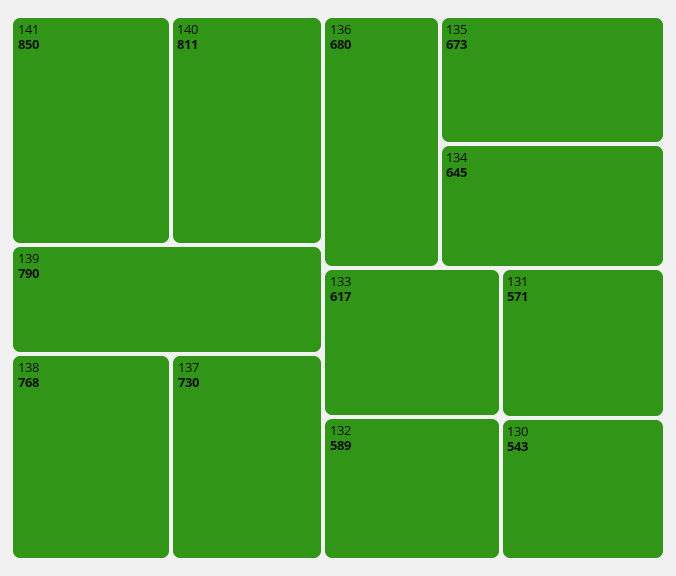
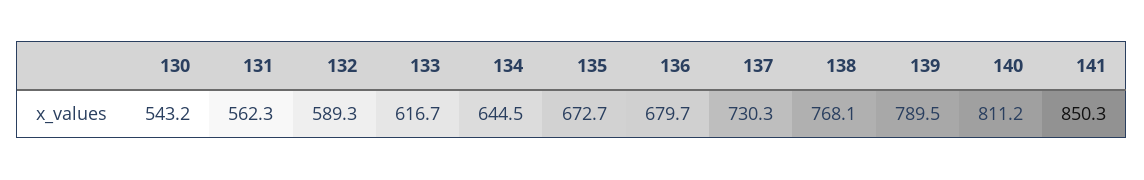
131: 571 -> 562.3

